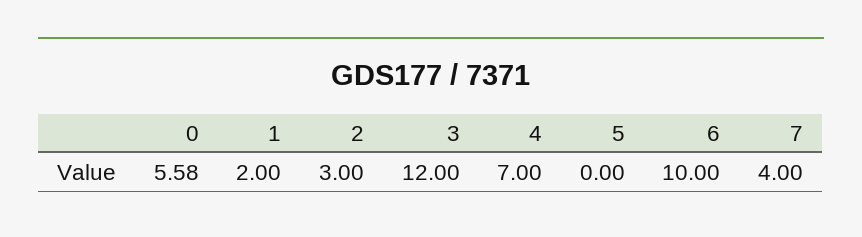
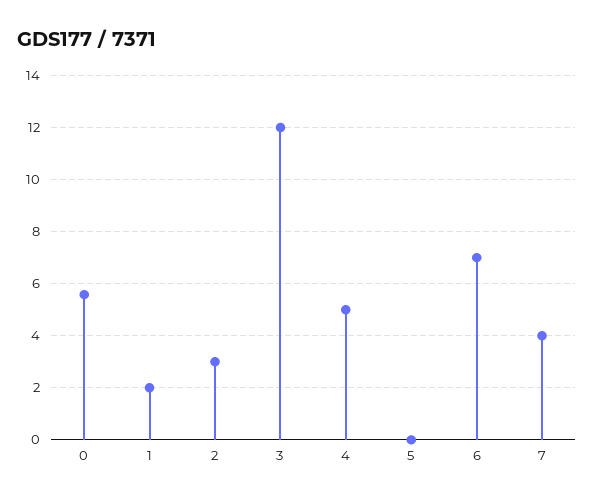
4: 7 -> 5
6: 10 -> 7

